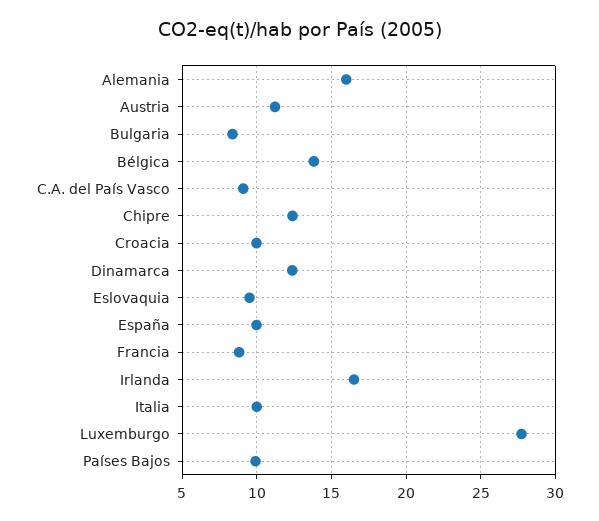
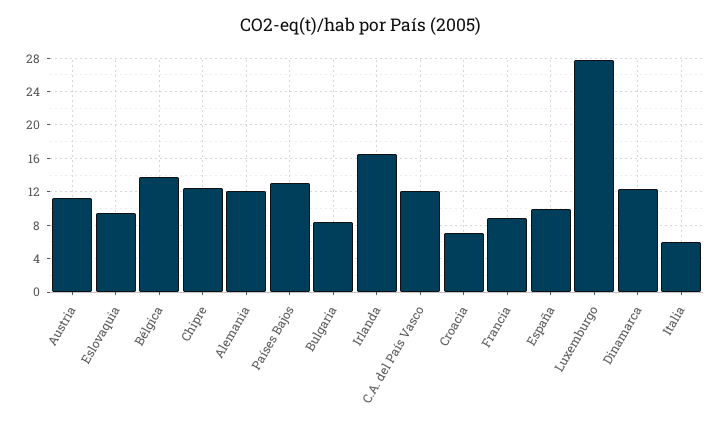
Alemania: 16 -> 12
C.A. del País Vasco: 9 -> 12
Croacia: 10 -> 7
Italia: 10 -> 6
Países Bajos: 10 -> 13

